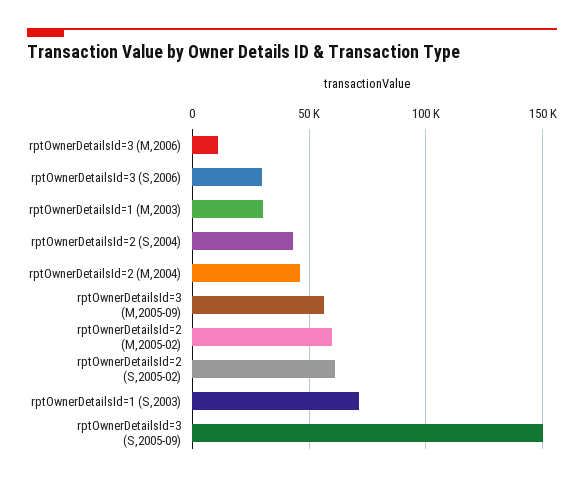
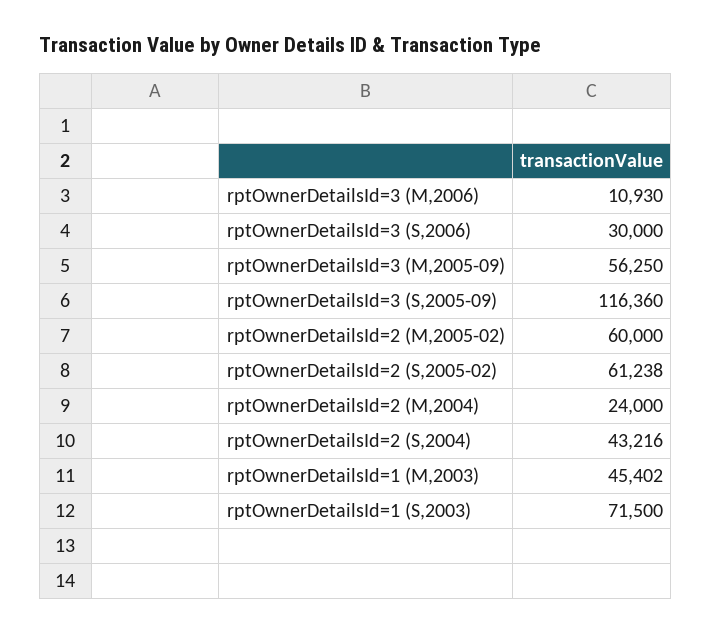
rptOwnerDetailsId=1 (M,2003): 30000 -> 45402
rptOwnerDetailsId=2 (M,2004): 45000 -> 24000
rptOwnerDetailsId=3 (S,2005-09): 150000 -> 116360

